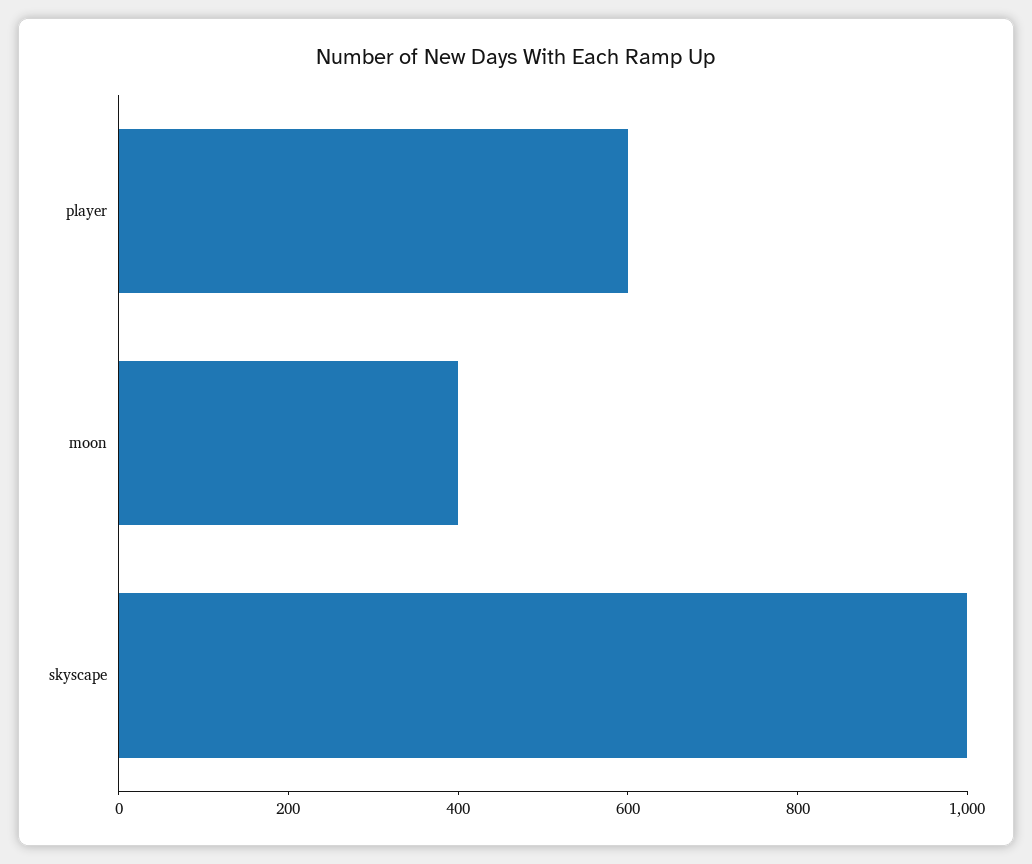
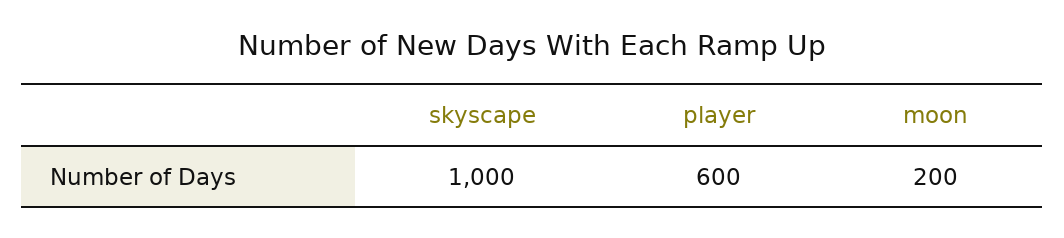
moon: 400 -> 200

